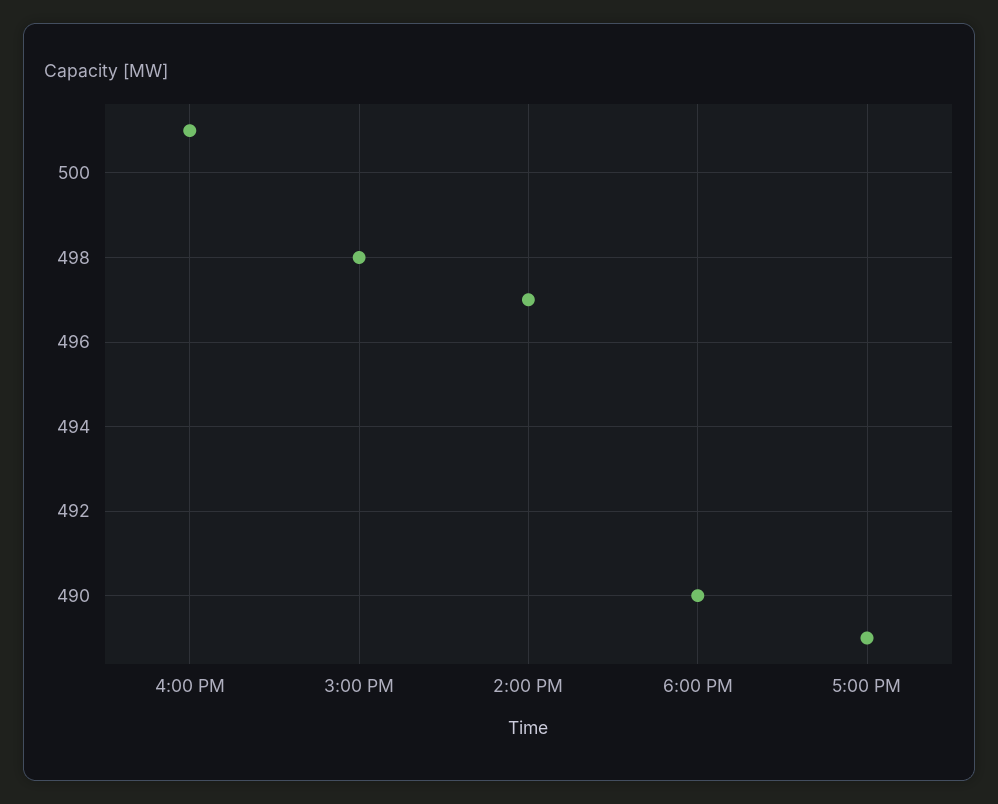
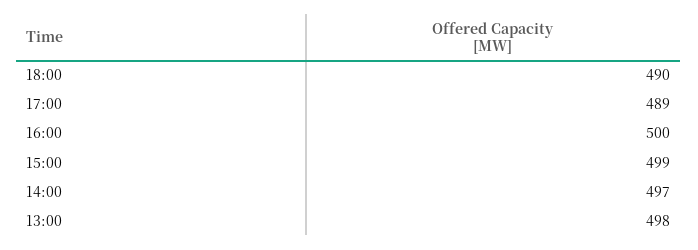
4:00 PM: 501 -> 500
3:00 PM: 498 -> 499
13:00: none -> 498

